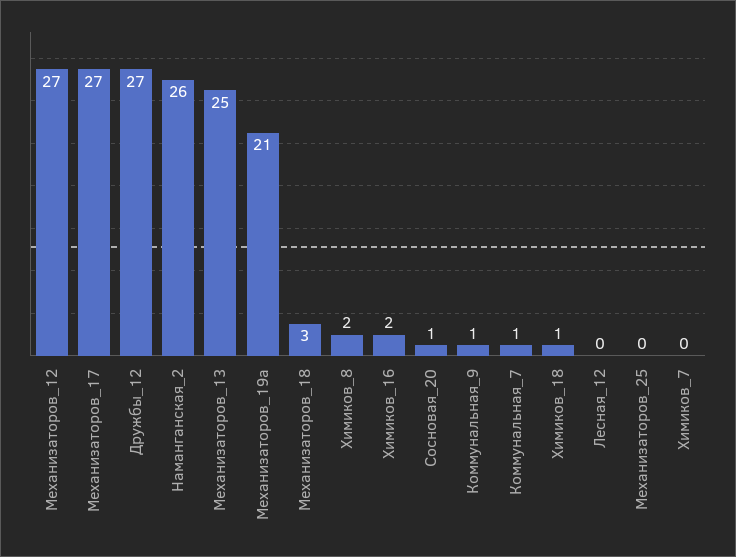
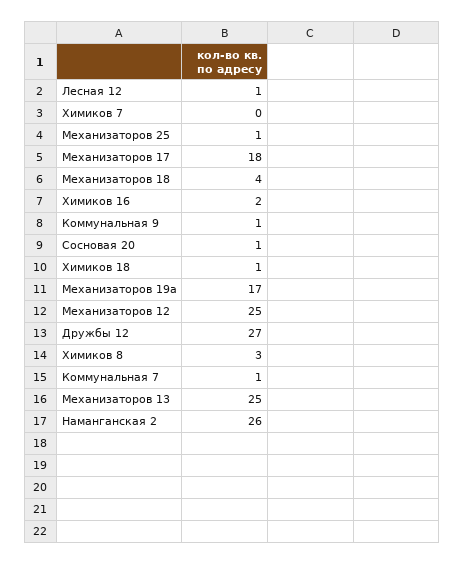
Механизаторов_12: 27 -> 25
Механизаторов_17: 27 -> 18
Механизаторов_19а: 21 -> 17
Механизаторов_18: 3 -> 4
Химиков_8: 2 -> 3
Лесная_12: 0 -> 1
Механизаторов_25: 0 -> 1

